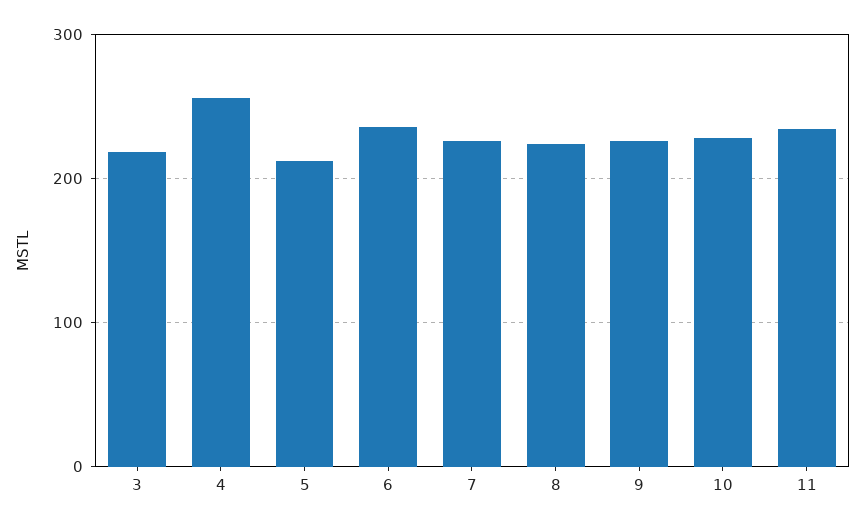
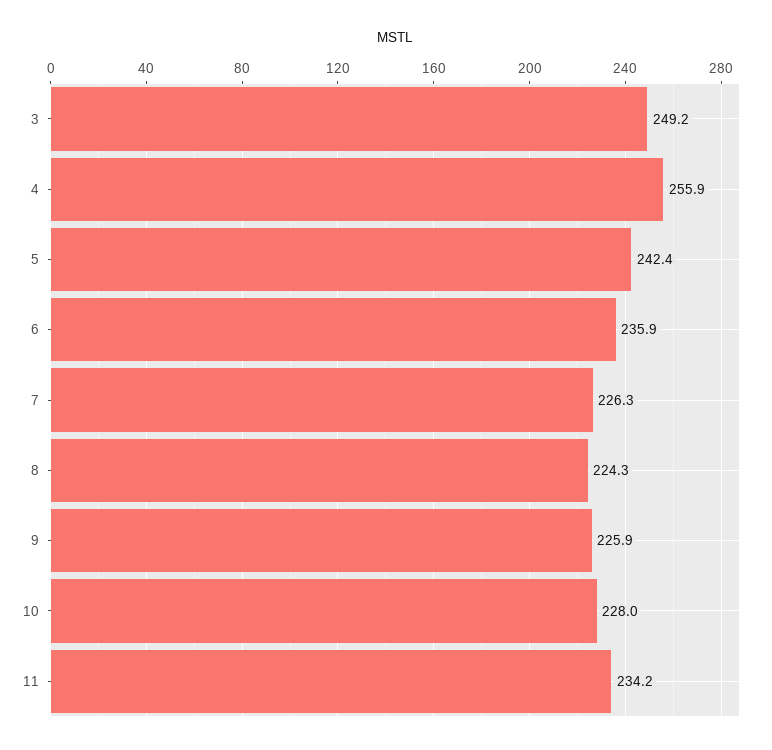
3: 220 -> 249.2
5: 210 -> 242.4

